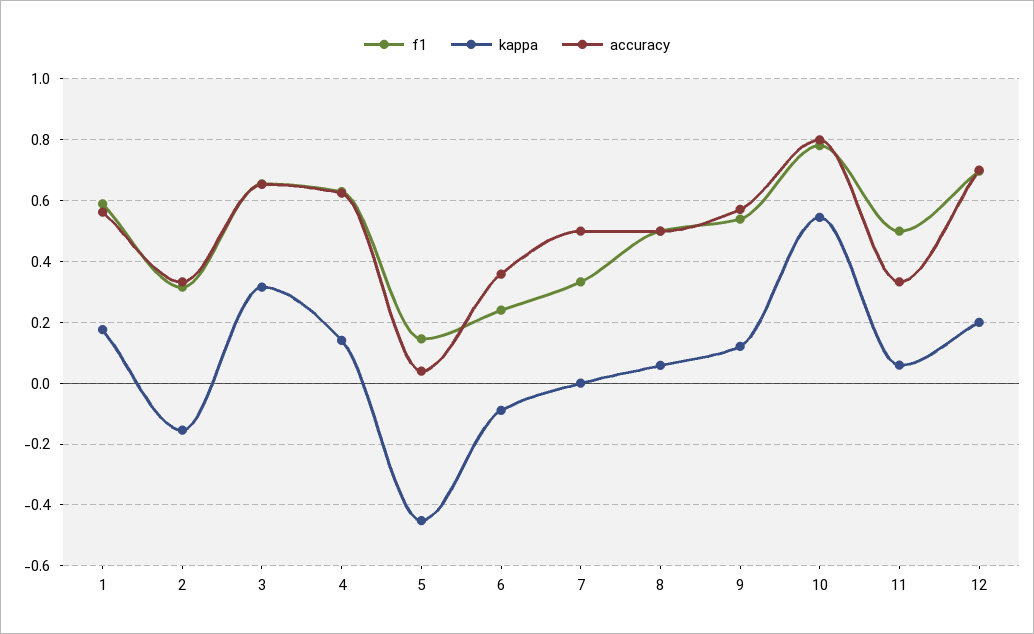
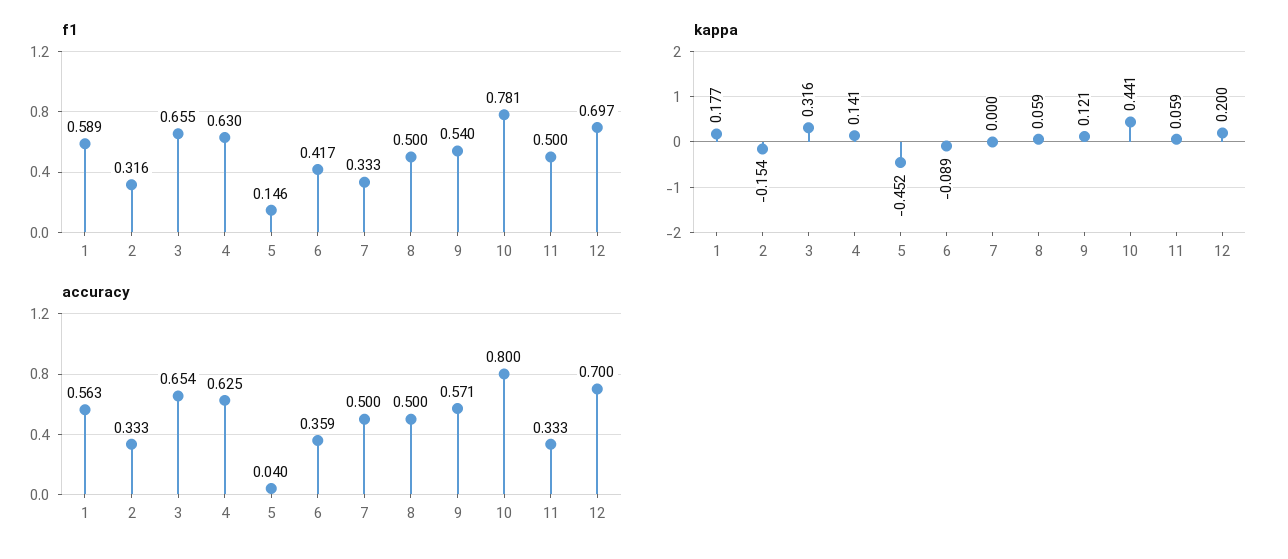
f1, 6: 0.24 -> 0.417
kappa, 10: 0.54 -> 0.441

